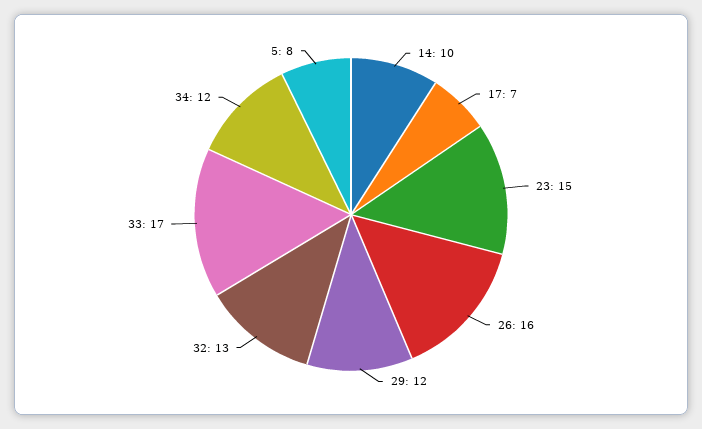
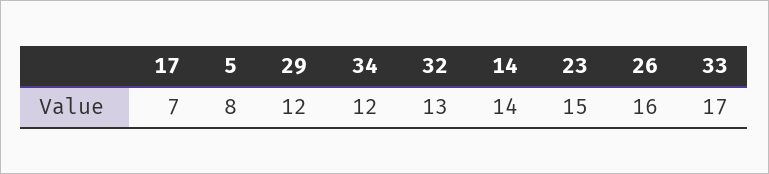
14: 10 -> 14

